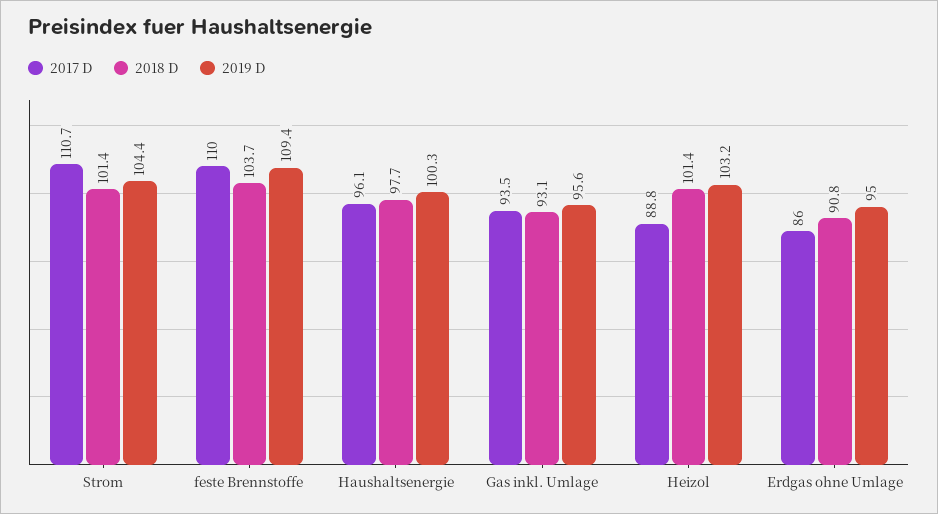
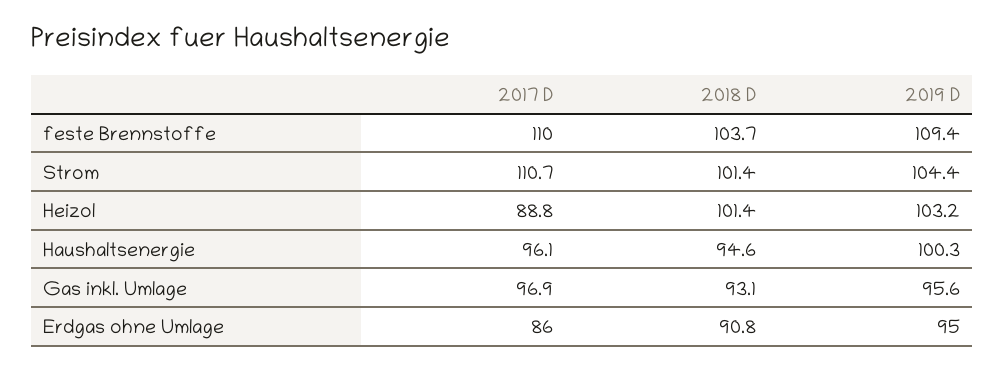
2018 D, Haushaltsenergie: 97.7 -> 94.6
2017 D, Gas inkl. Umlage: 93.5 -> 96.9

